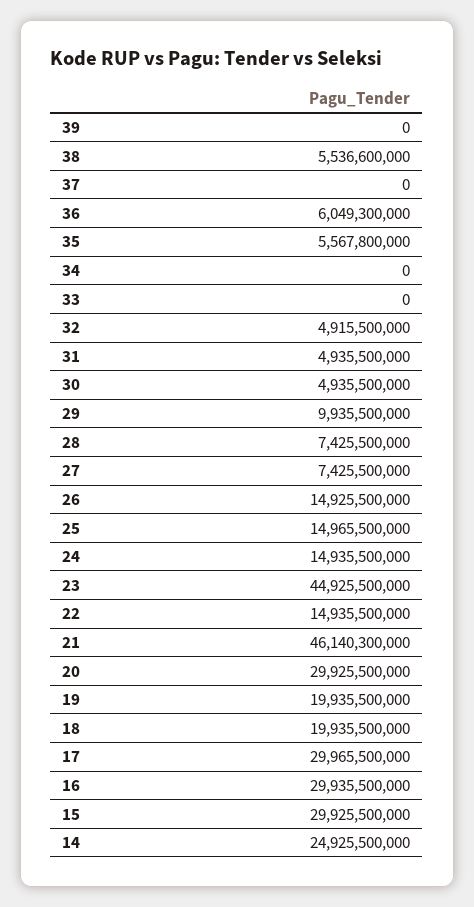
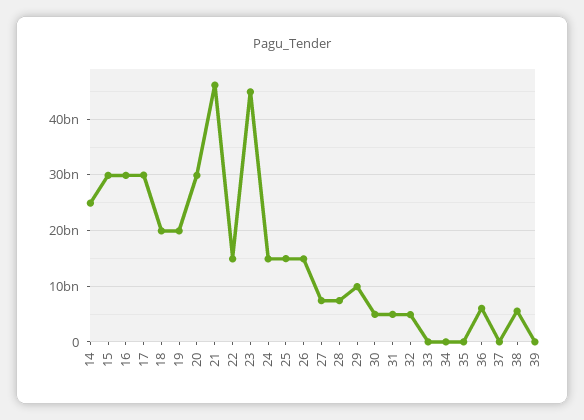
35: 5567800000 -> 0

